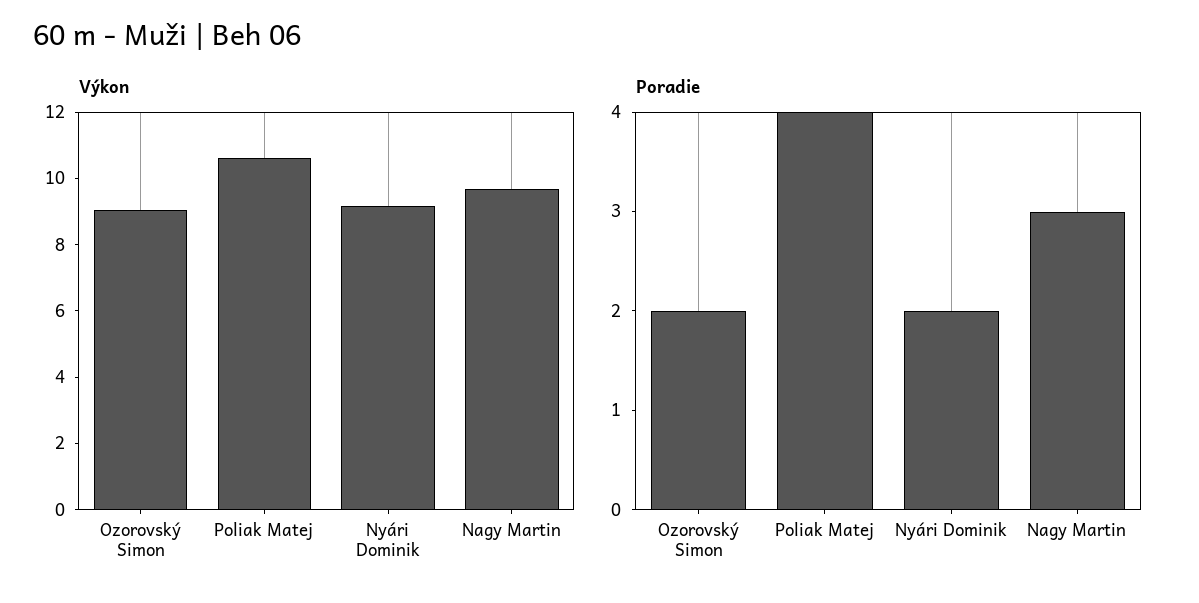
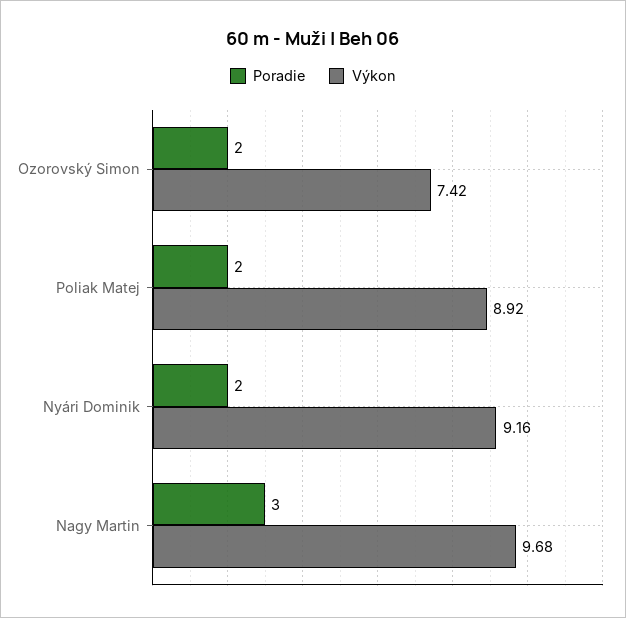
Výkon, Ozorovský Simon: 9 -> 7.42
Výkon, Poliak Matej: 10.5 -> 8.92
Poradie, Poliak Matej: 4 -> 2

